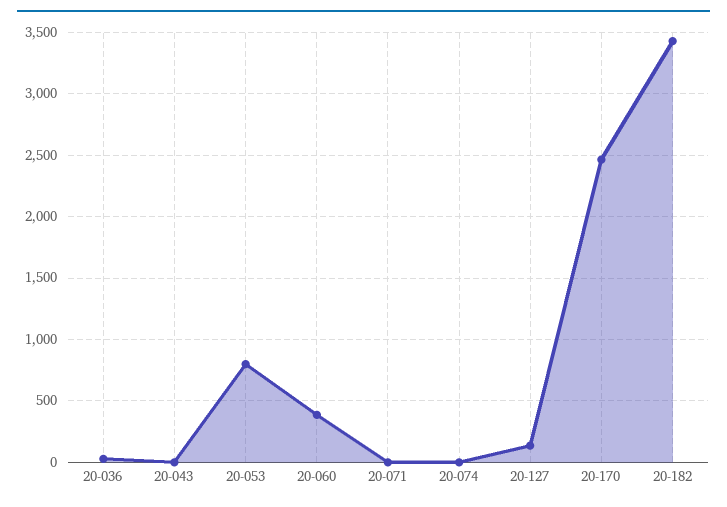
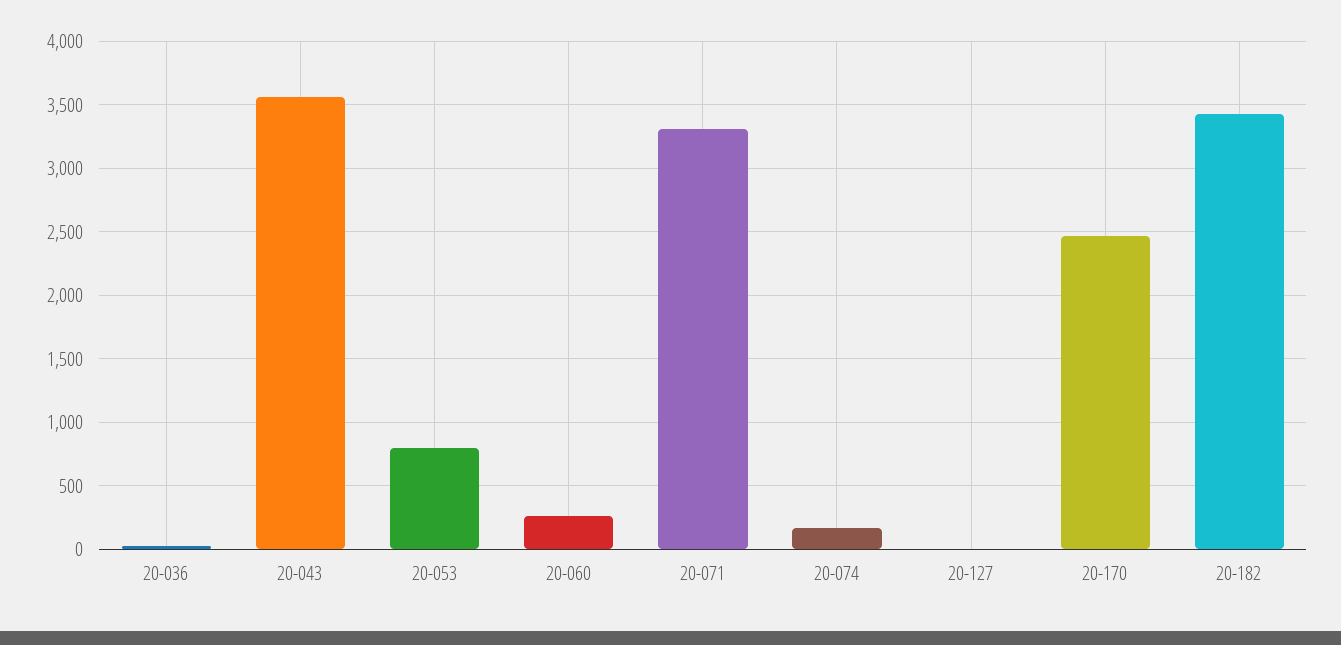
20-043: 0 -> 3550
20-060: 400 -> 250
20-071: 0 -> 3300
20-074: 0 -> 150
20-127: 150 -> 0

